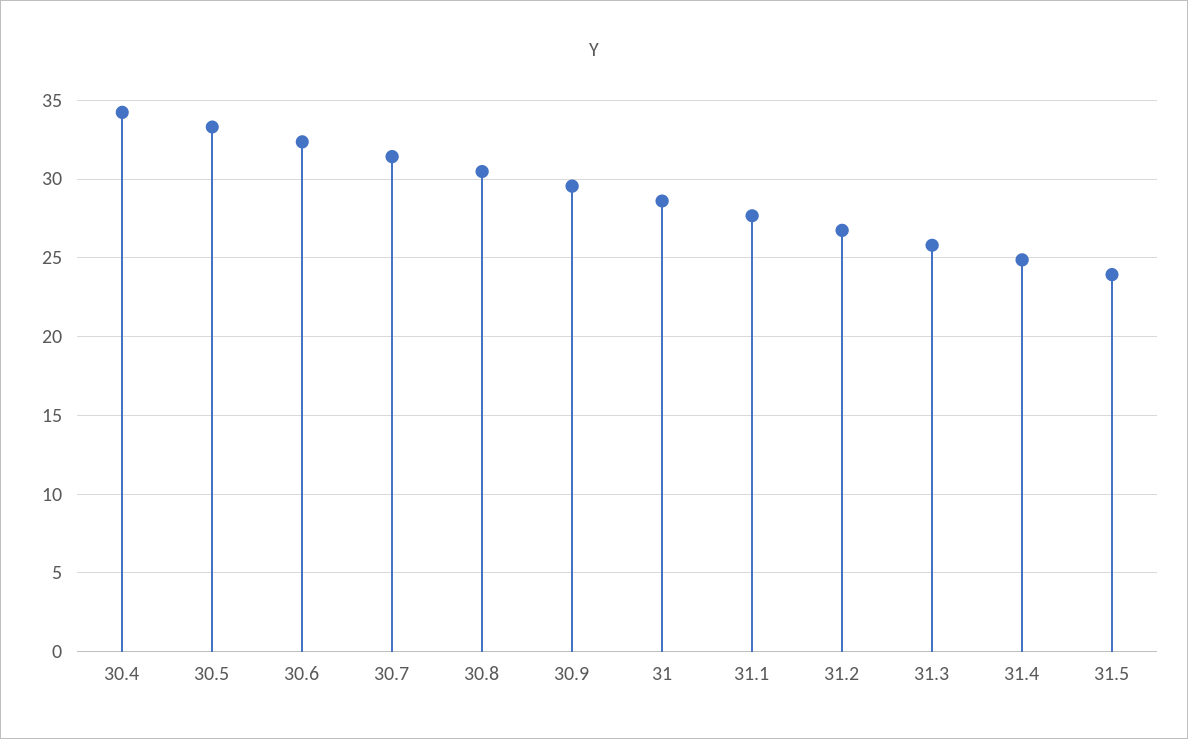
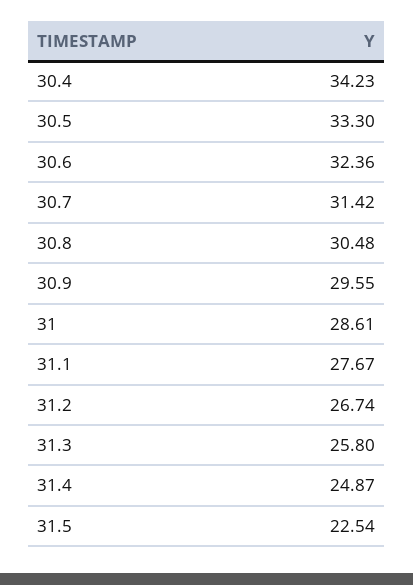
31.5: 24 -> 22.54

